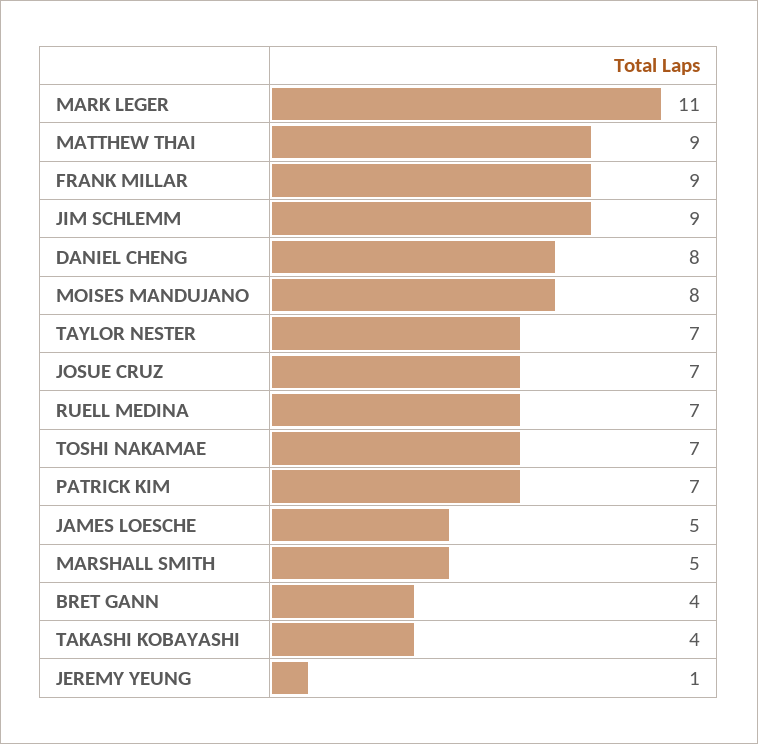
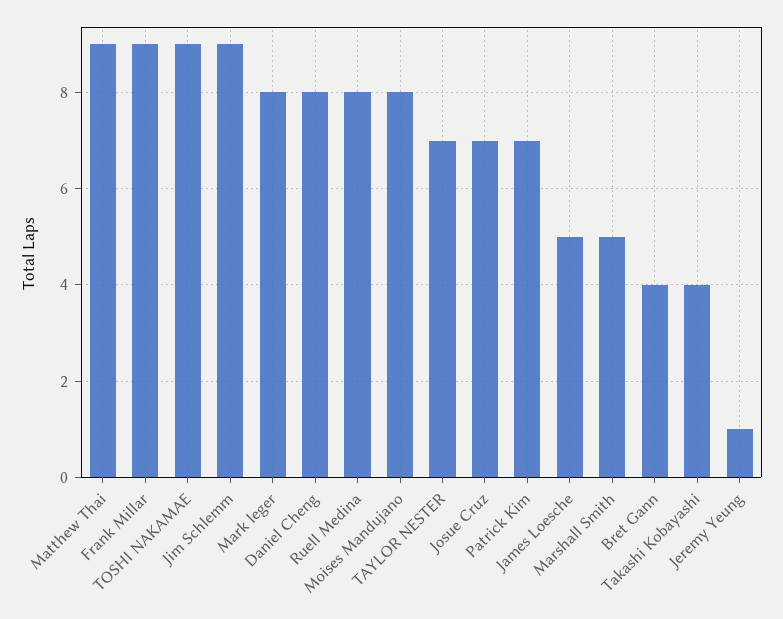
MARK LEGER: 11 -> 8
RUELL MEDINA: 7 -> 8
TOSHI NAKAMAE: 7 -> 9

